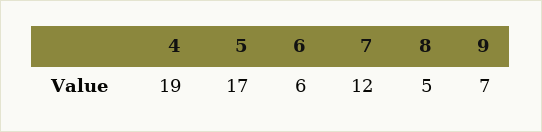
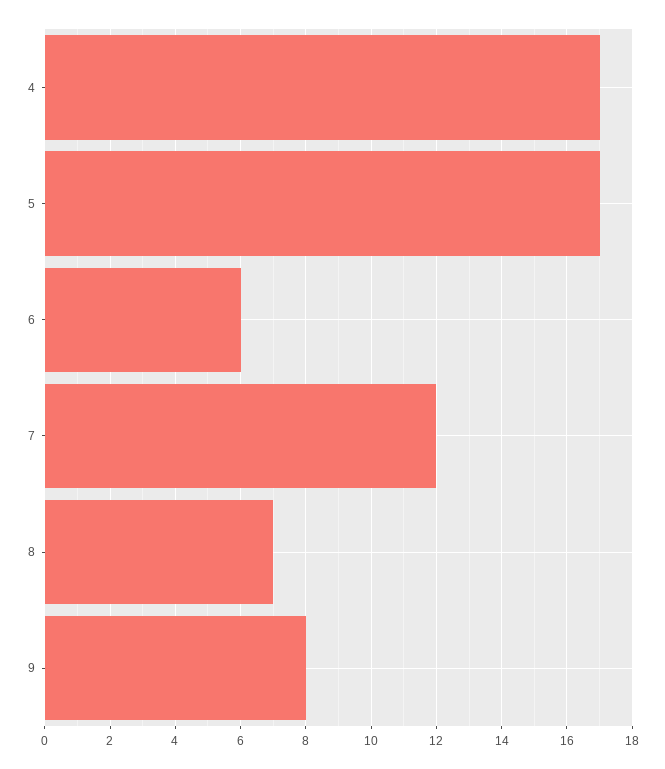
4: 19 -> 17
8: 5 -> 7
9: 7 -> 8

